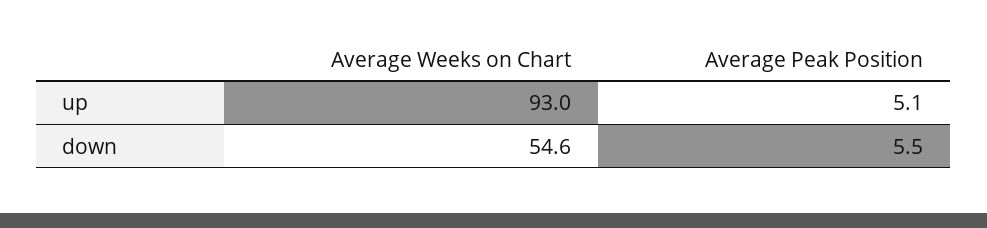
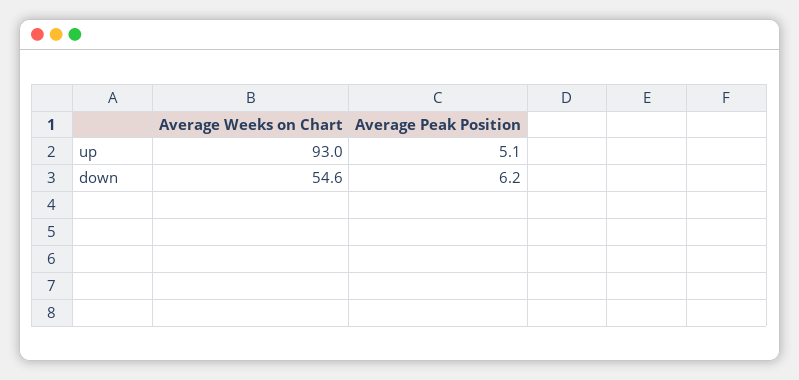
Average Peak Position, down: 5.5 -> 6.2

